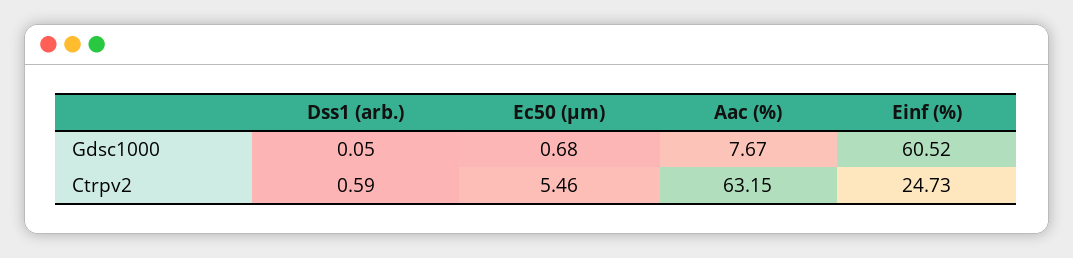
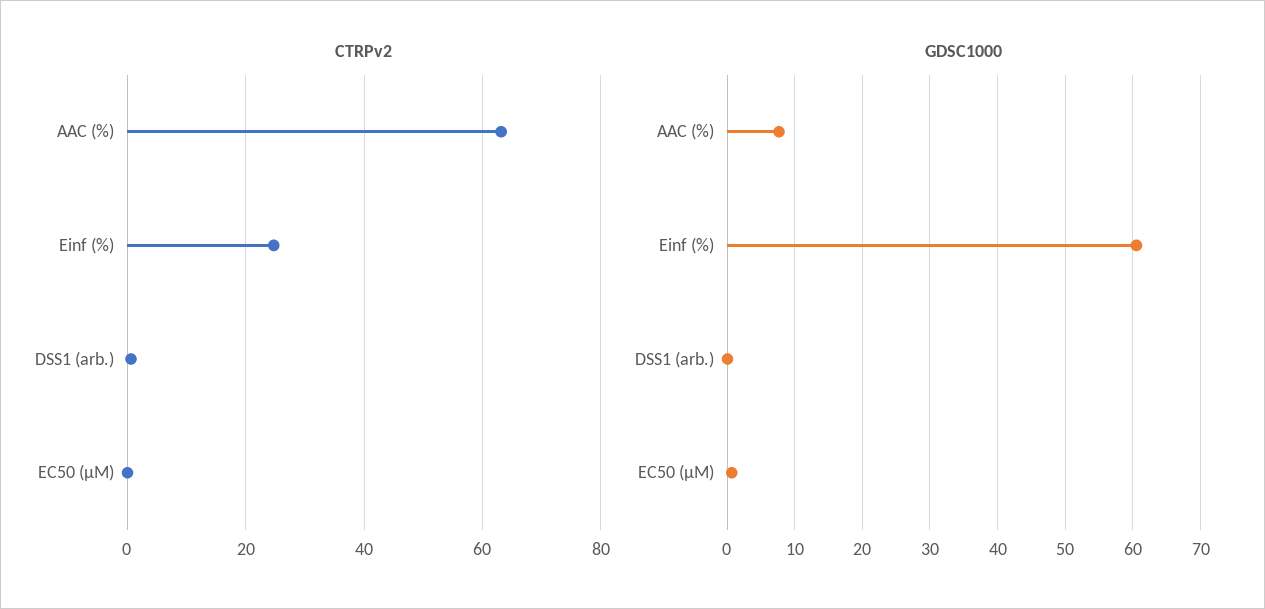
Ctrpv2, Ec50 (µm): 5.46 -> 0

